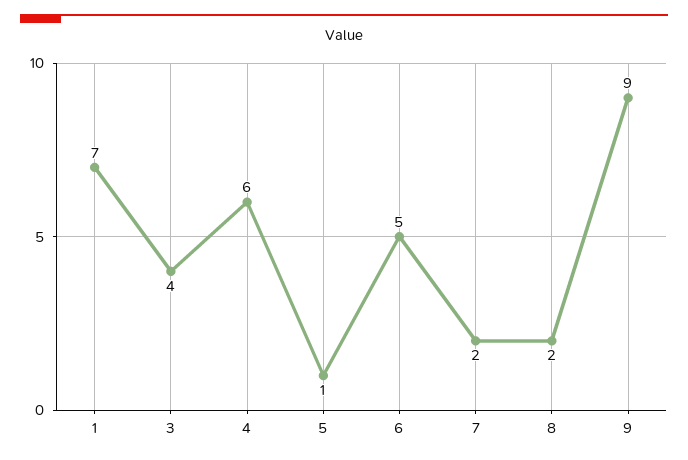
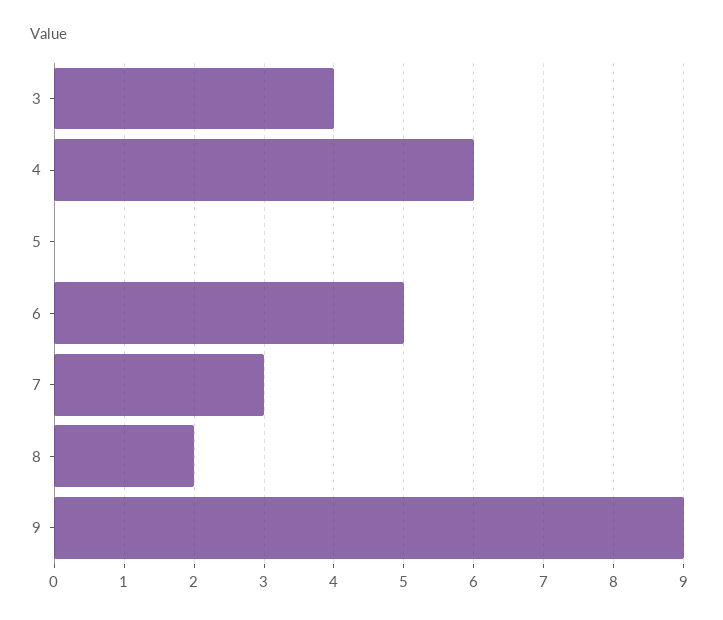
1: 7 -> none
5: 1 -> 0
7: 2 -> 3

